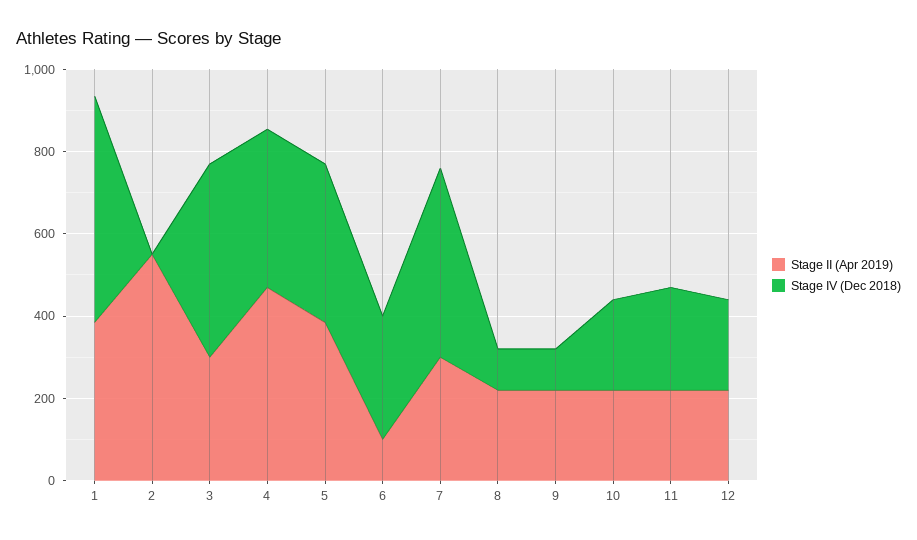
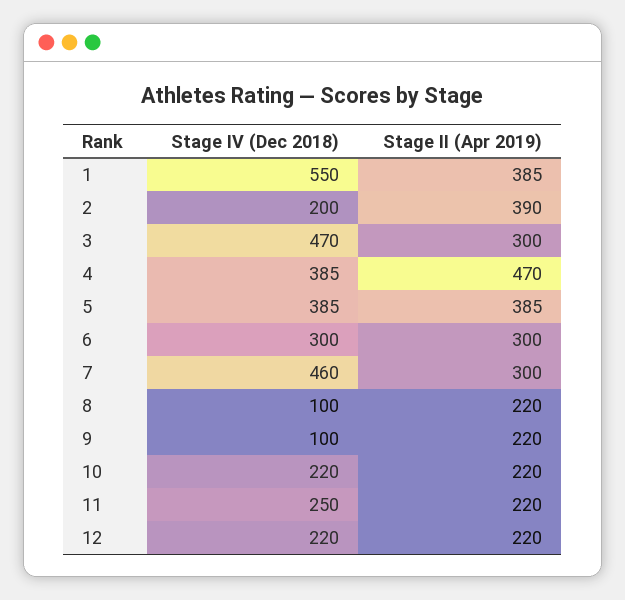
Stage II (Apr 2019), 2: 550 -> 390
Stage IV (Dec 2018), 2: 0 -> 200
Stage II (Apr 2019), 6: 100 -> 300

